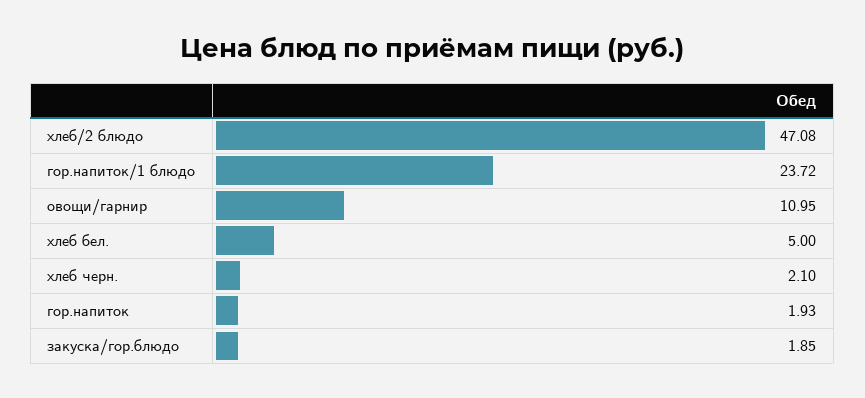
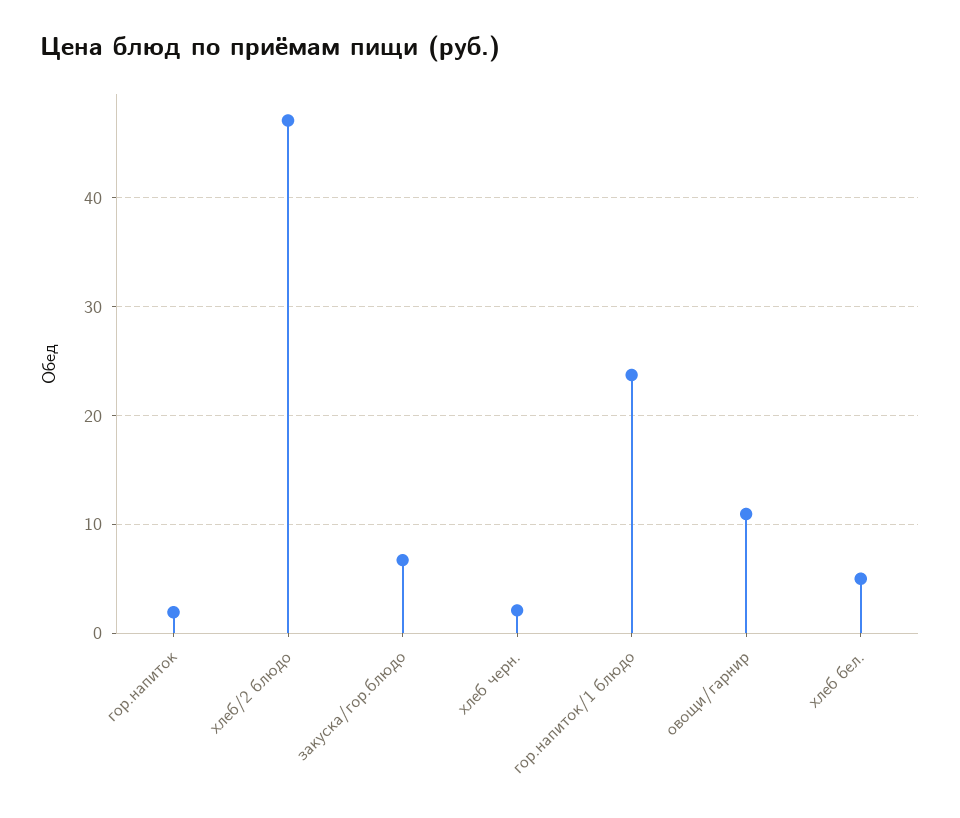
закуска/гор.блюдо: 1.85 -> 7

